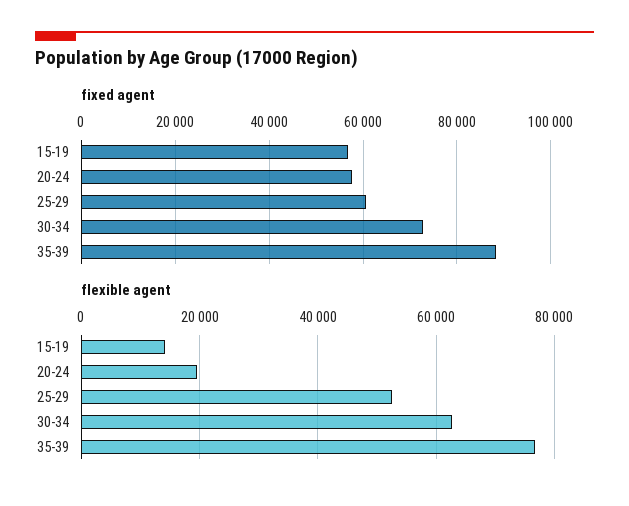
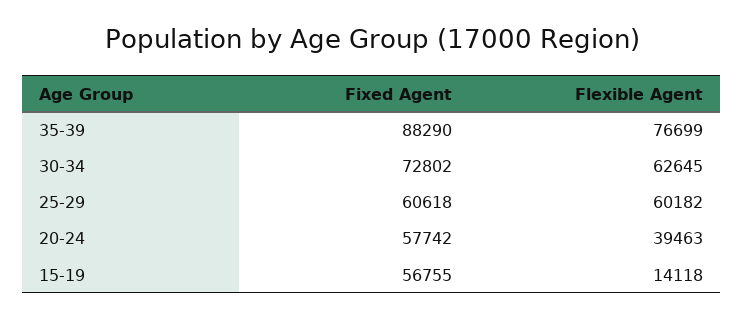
flexible agent, 20-24: 20000 -> 39463
flexible agent, 25-29: 52000 -> 60182

